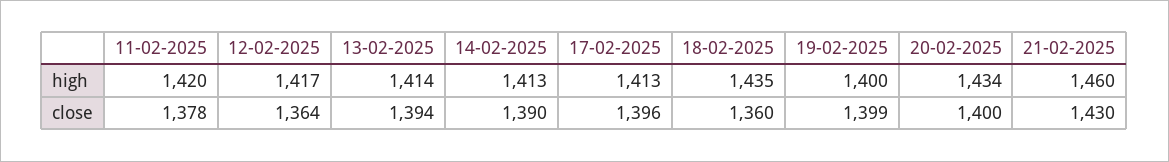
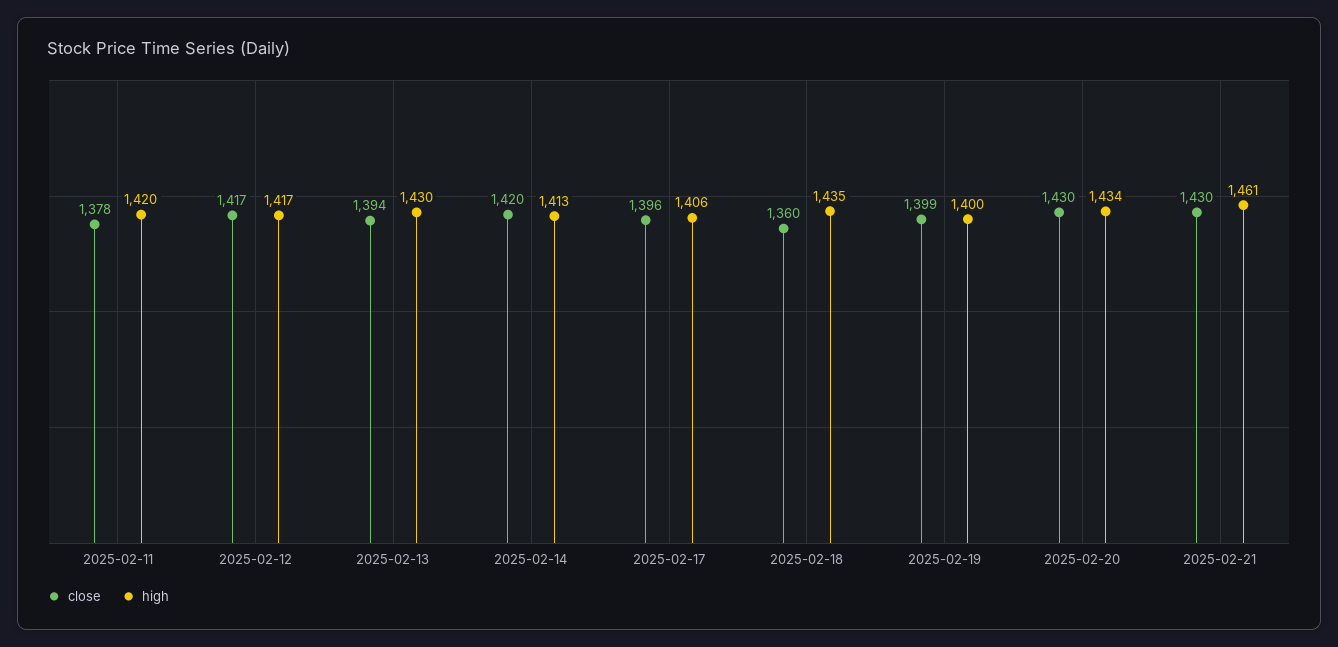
high, 13-02-2025: 1414 -> 1430
high, 17-02-2025: 1413 -> 1406
high, 21-02-2025: 1460 -> 1461
close, 12-02-2025: 1364 -> 1417
close, 14-02-2025: 1390 -> 1420
close, 20-02-2025: 1400 -> 1430

